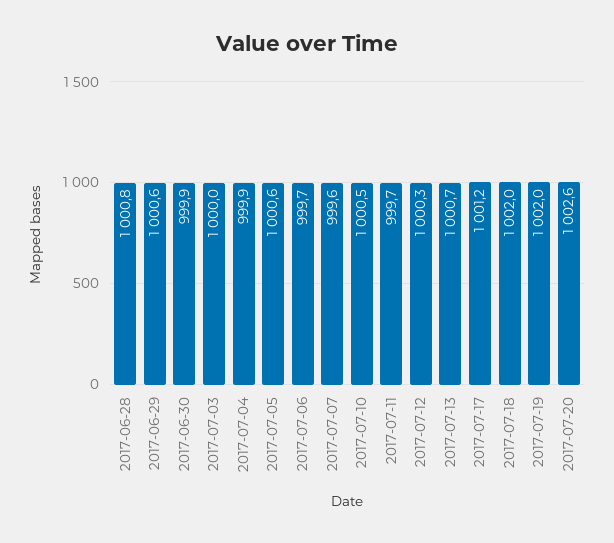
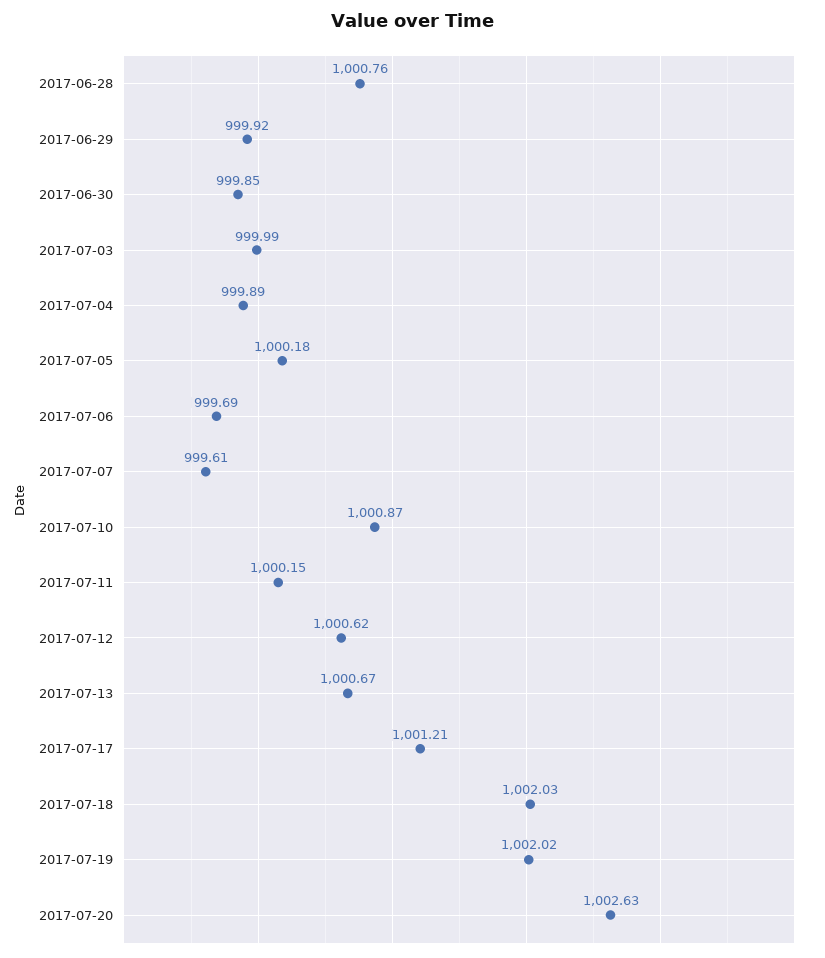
2017-06-29: 1000.6 -> 999.92
2017-07-05: 1000.6 -> 1000.18
2017-07-10: 1000.5 -> 1000.87
2017-07-11: 999.7 -> 1000.15
2017-07-12: 1000.3 -> 1000.62

